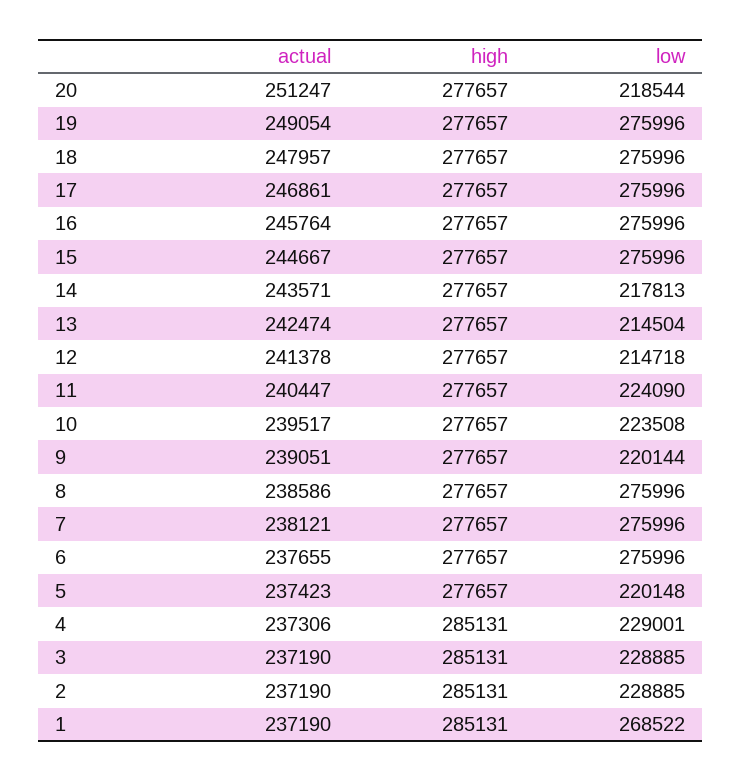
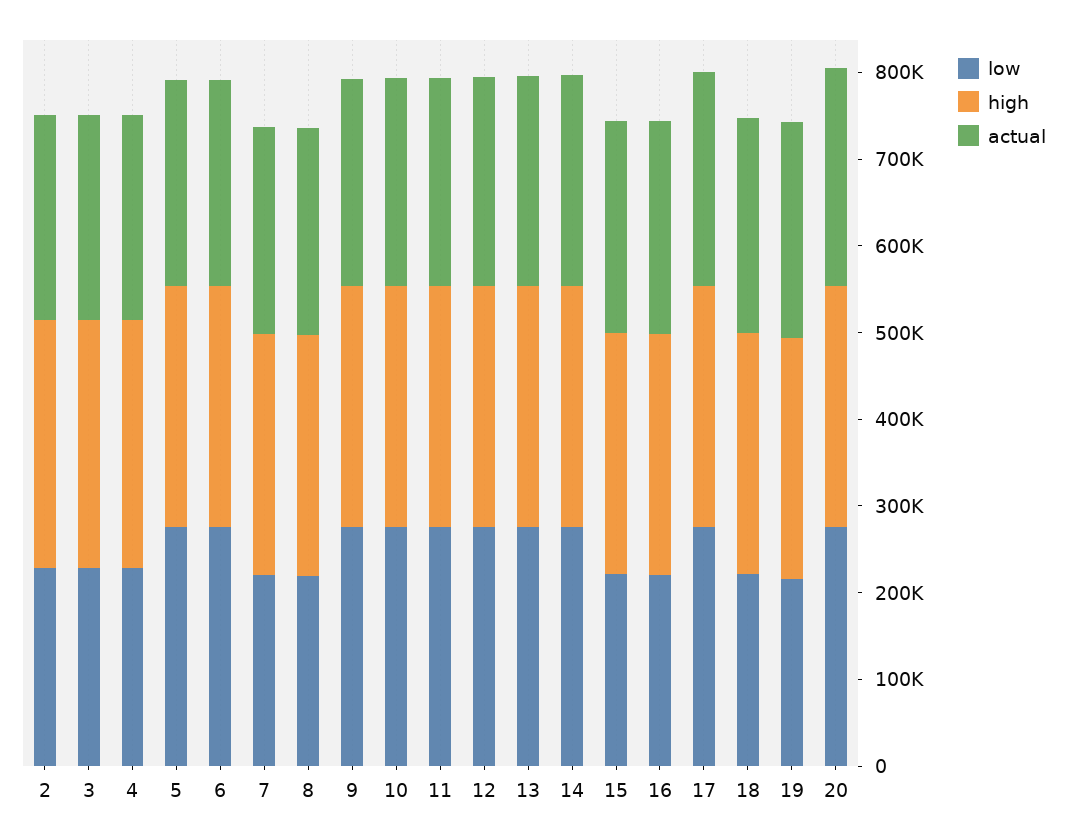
low, 20: 218544 -> 280000
low, 19: 275996 -> 220000
low, 18: 275996 -> 220000
low, 16: 275996 -> 220000
low, 15: 275996 -> 220000
low, 14: 217813 -> 280000
low, 13: 214504 -> 280000
low, 12: 214718 -> 280000
low, 11: 224090 -> 280000
low, 10: 223508 -> 280000
low, 9: 220144 -> 280000
low, 8: 275996 -> 220000
low, 7: 275996 -> 220000
low, 5: 220148 -> 280000
actual, 1: 237190 -> none
high, 1: 285131 -> none
low, 1: 268522 -> none

